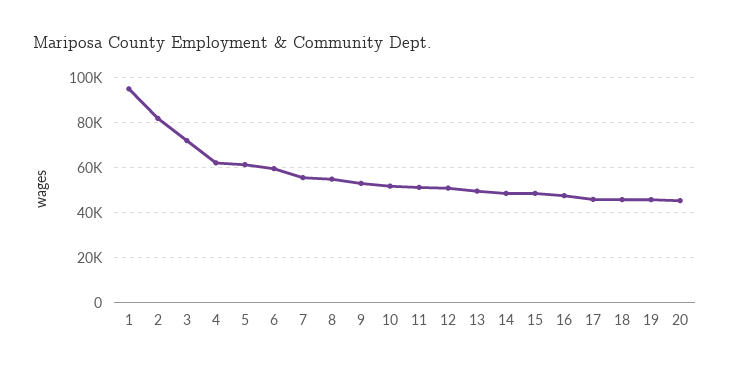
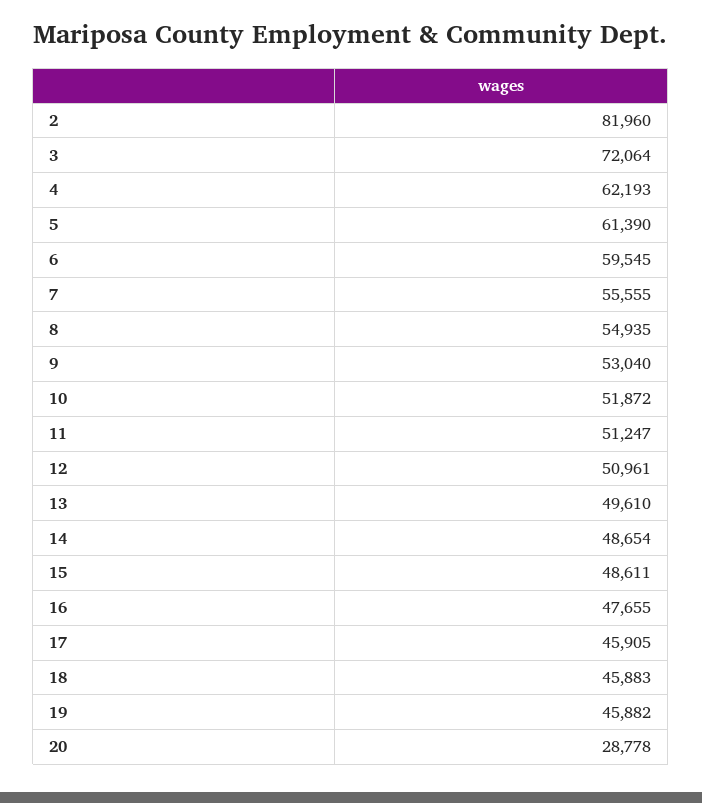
1: 95000 -> none
20: 45000 -> 28778

